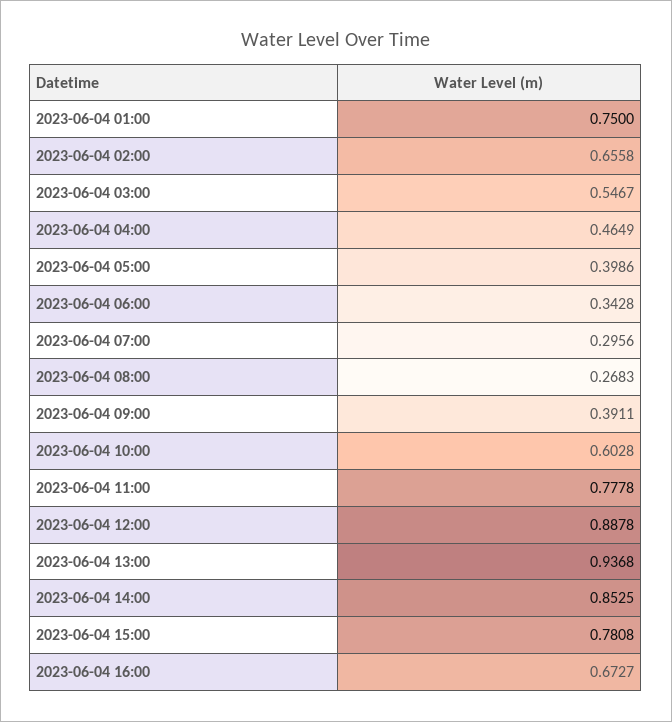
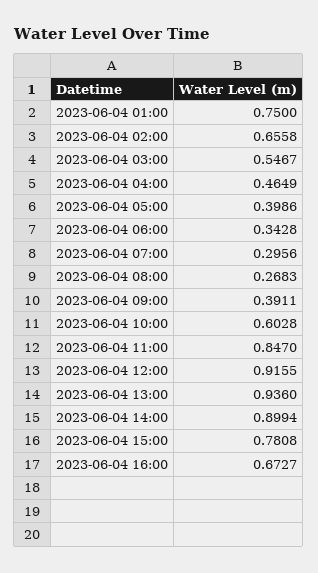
2023-06-04 11:00: 0.7778 -> 0.847
2023-06-04 12:00: 0.8878 -> 0.9155
2023-06-04 13:00: 0.9368 -> 0.936
2023-06-04 14:00: 0.8525 -> 0.8994

